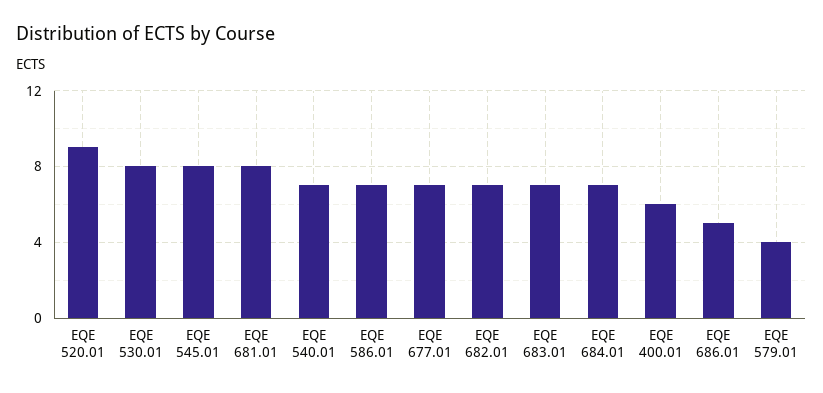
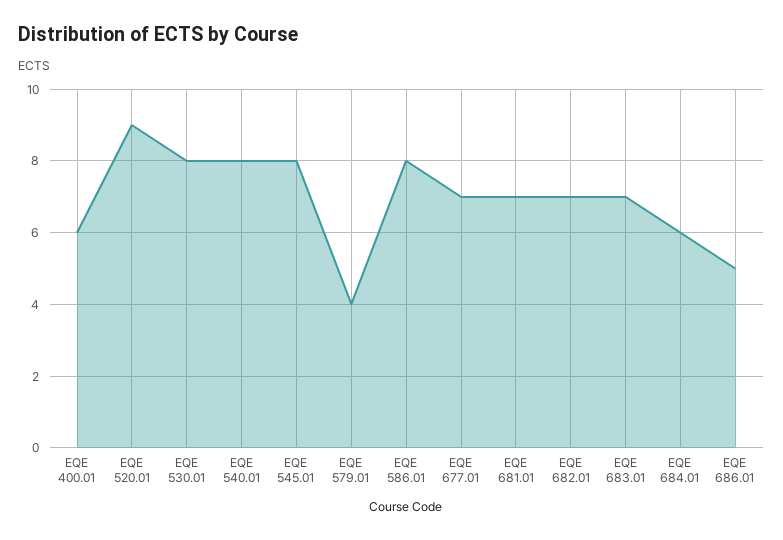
EQE 681.01: 8 -> 7
EQE 540.01: 7 -> 8
EQE 586.01: 7 -> 8
EQE 684.01: 7 -> 6

